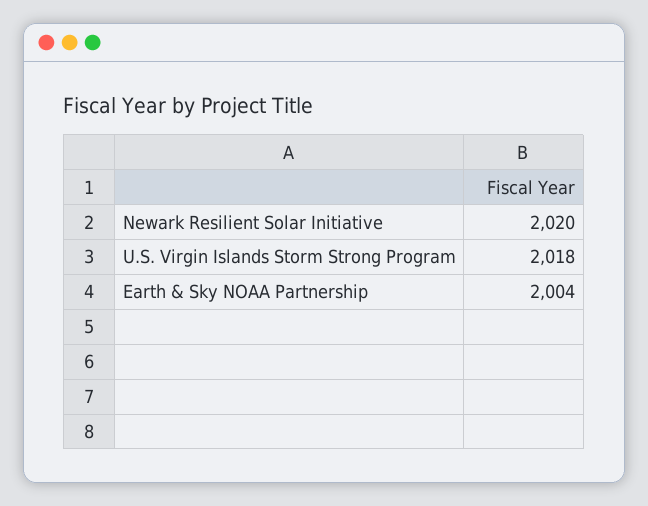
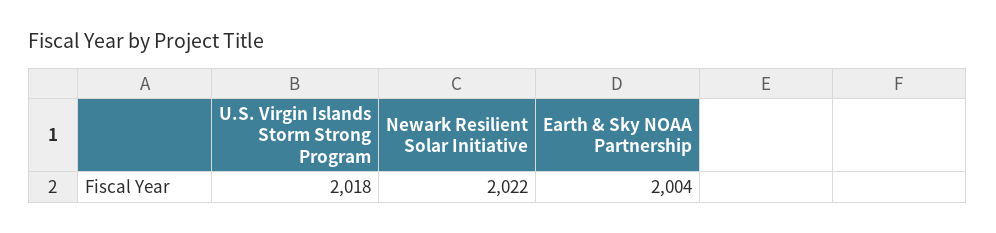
Newark Resilient Solar Initiative: 2020 -> 2022

